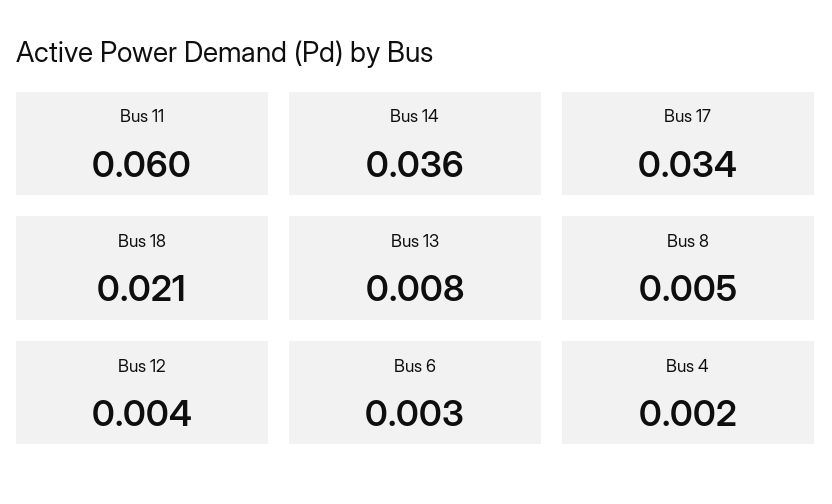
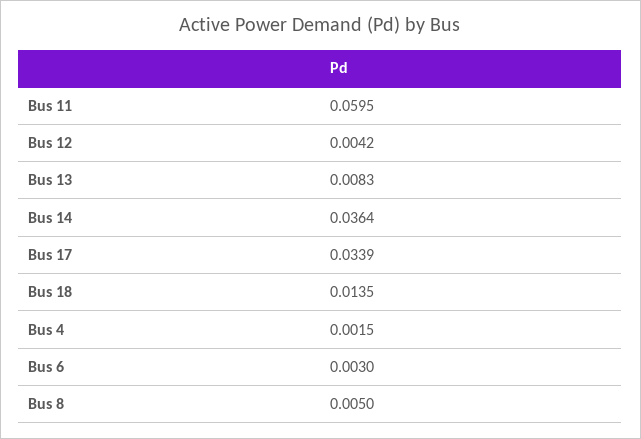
Bus 18: 0.021 -> 0.0135

